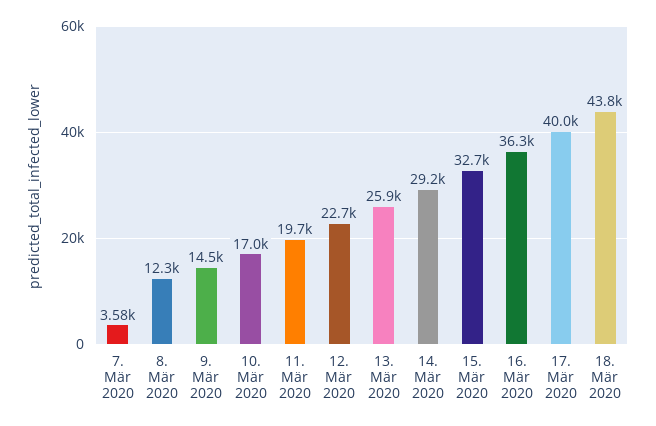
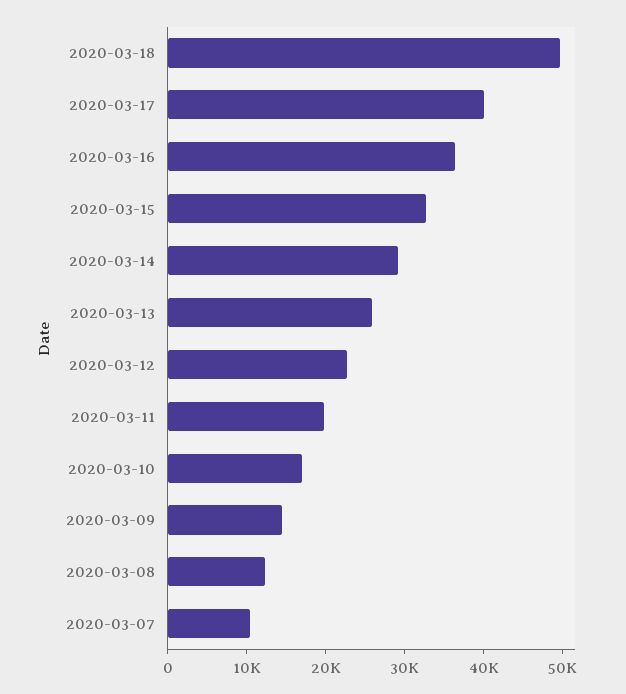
7. Mär 2020: 3580 -> 10000
18. Mär 2020: 43800 -> 50000

